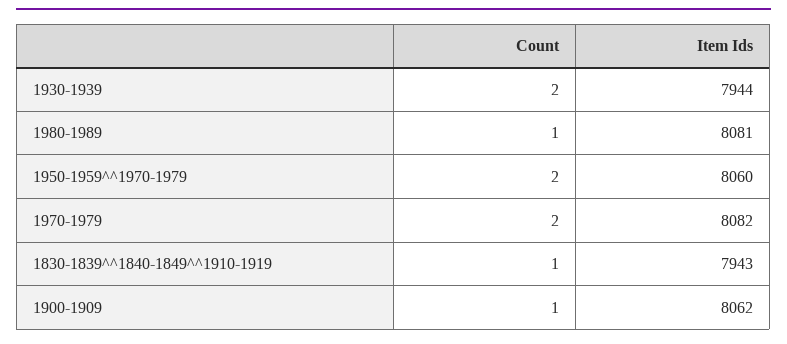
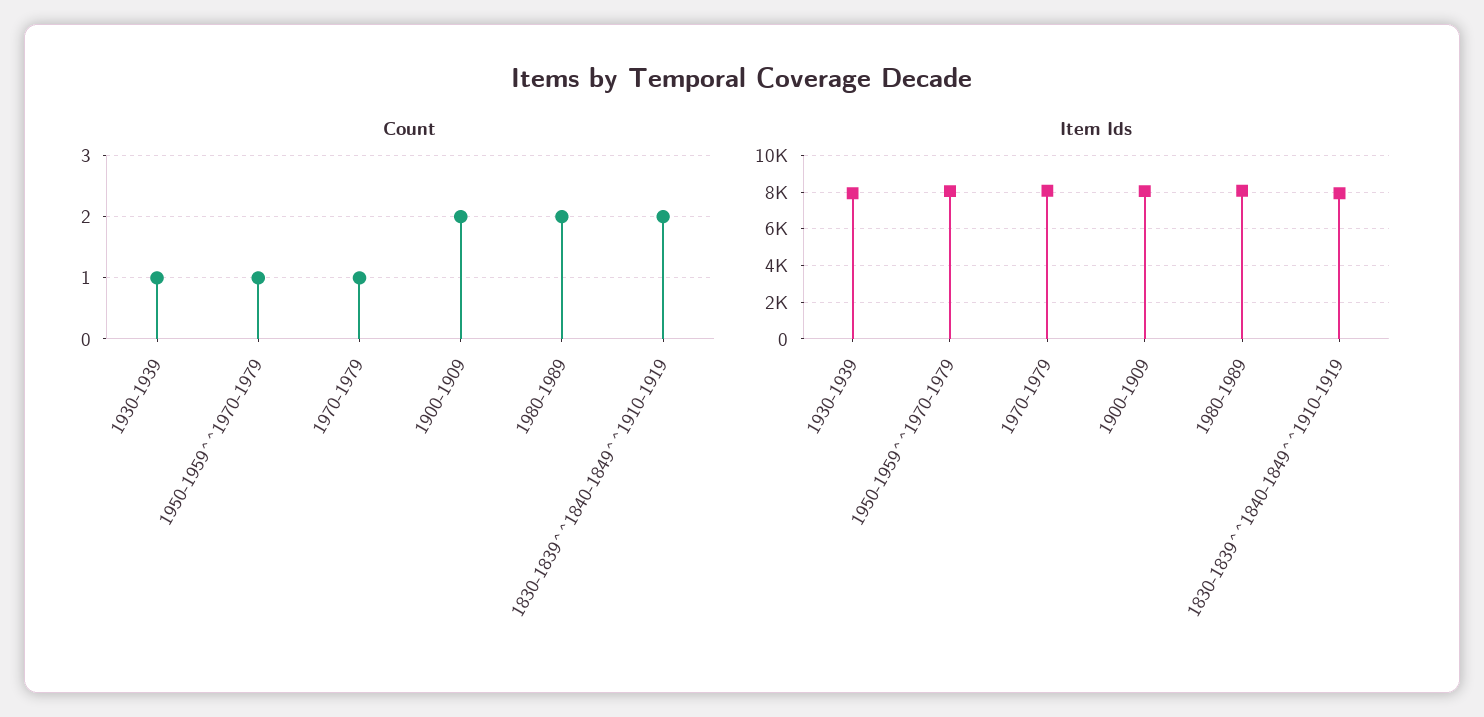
Count, 1930-1939: 2 -> 1
Count, 1980-1989: 1 -> 2
Count, 1950-1959^^1970-1979: 2 -> 1
Count, 1970-1979: 2 -> 1
Count, 1830-1839^^1840-1849^^1910-1919: 1 -> 2
Count, 1900-1909: 1 -> 2

